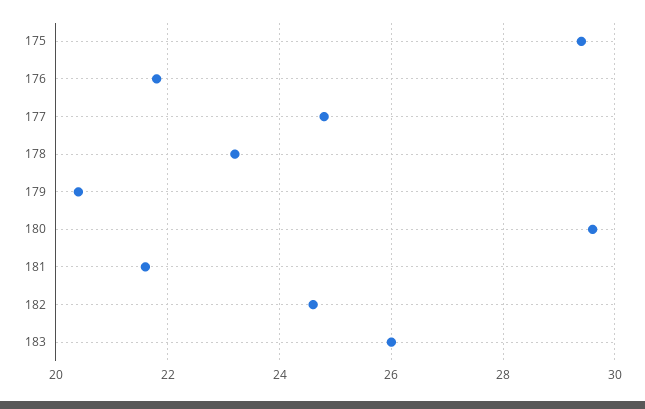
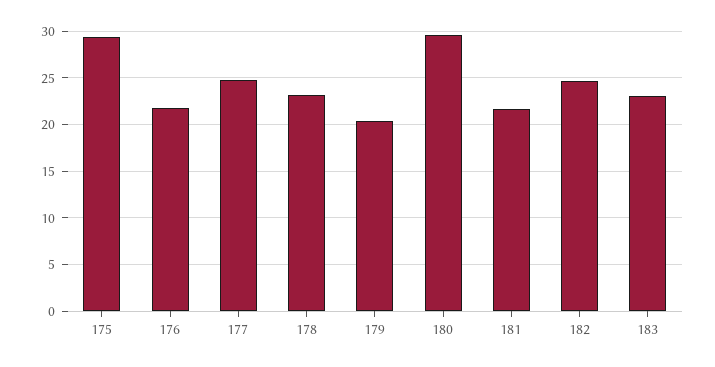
183: 26 -> 23

